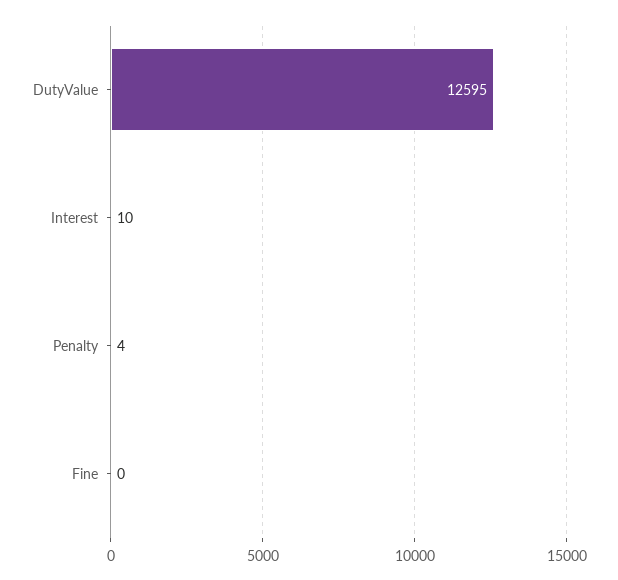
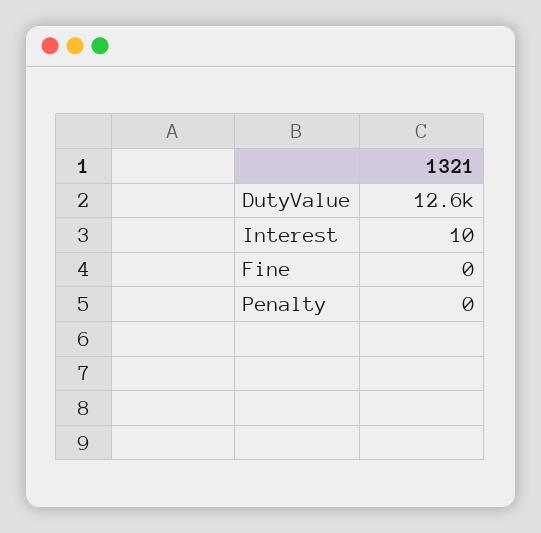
Penalty: 4 -> 0

